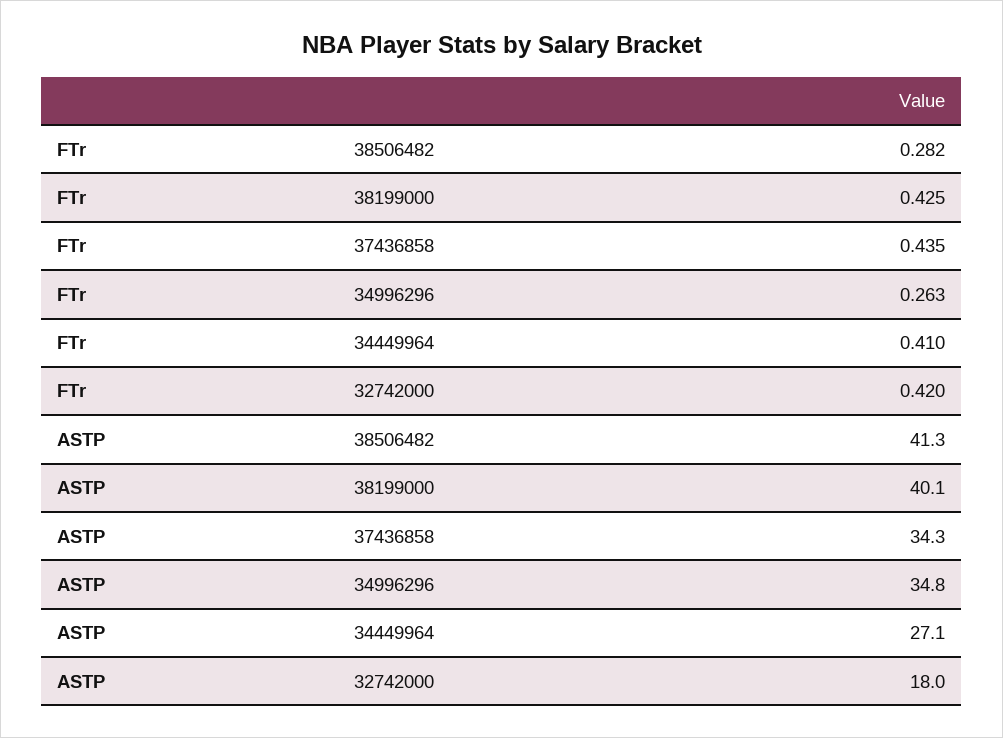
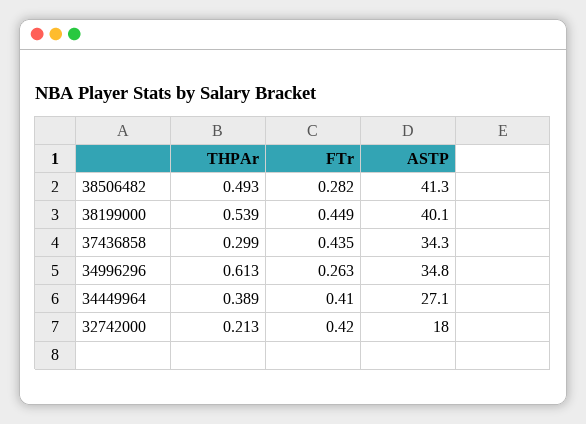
FTr, 38199000: 0.425 -> 0.449
THPAr, 38506482: none -> 0.493
THPAr, 38199000: none -> 0.539
THPAr, 37436858: none -> 0.299
THPAr, 34996296: none -> 0.613
THPAr, 34449964: none -> 0.389
THPAr, 32742000: none -> 0.213

